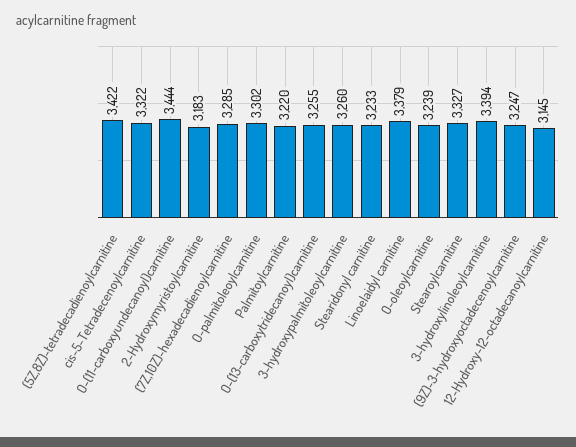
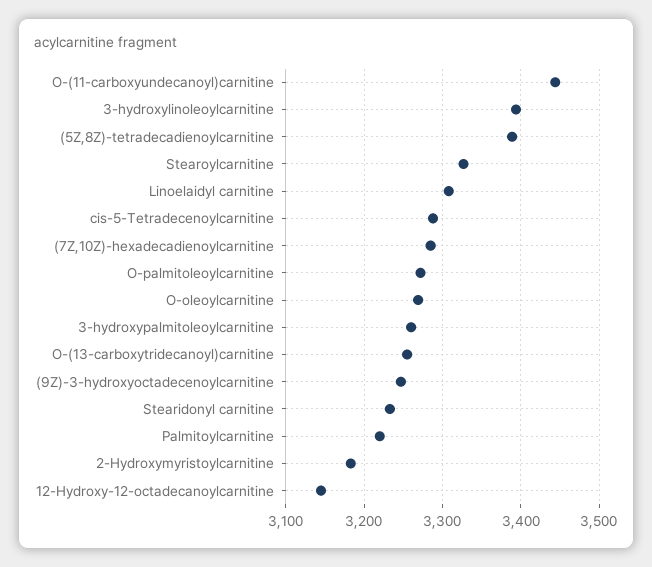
(5Z,8Z)-tetradecadienoylcarnitine: 3422 -> 3390
cis-5-Tetradecenoylcarnitine: 3322 -> 3290
O-palmitoleoylcarnitine: 3302 -> 3270
Linoelaidyl carnitine: 3379 -> 3310
O-oleoylcarnitine: 3239 -> 3270

